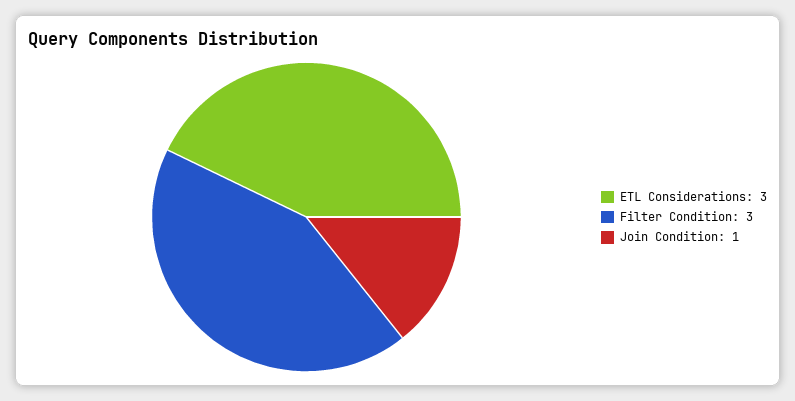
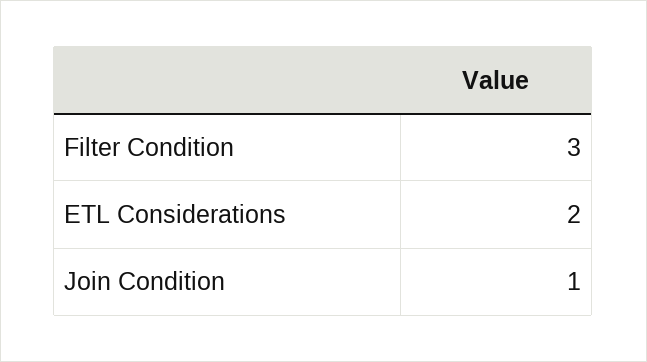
ETL Considerations: 3 -> 2

